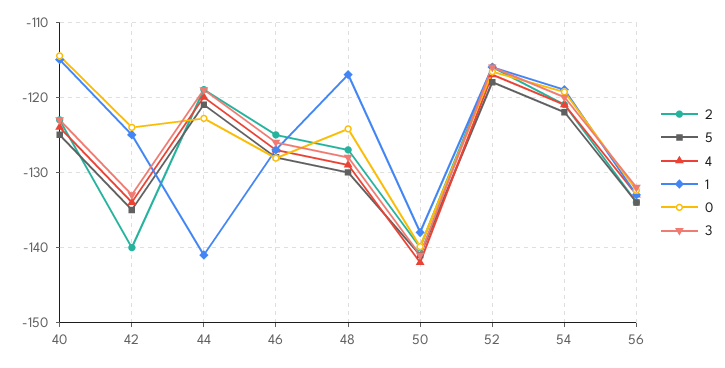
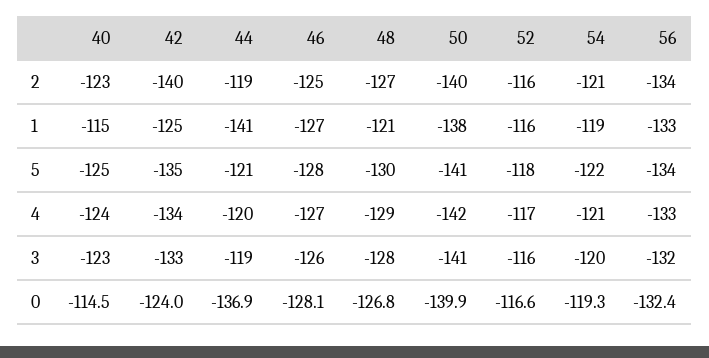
0, 44: -123 -> -136.9
1, 48: -117 -> -121
0, 48: -124 -> -126.8

